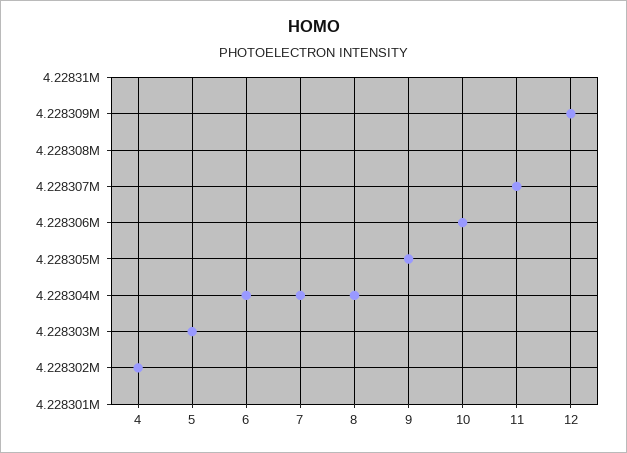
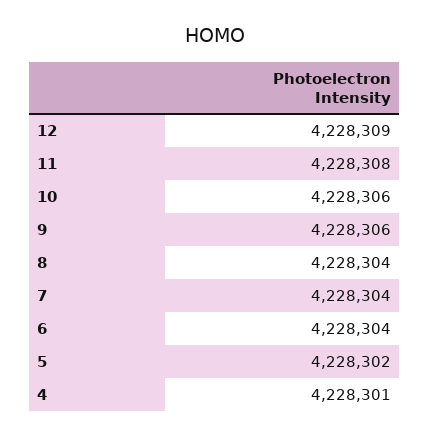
4: 4228302 -> 4228301
5: 4228303 -> 4228302
9: 4228305 -> 4228306
11: 4228307 -> 4228308

